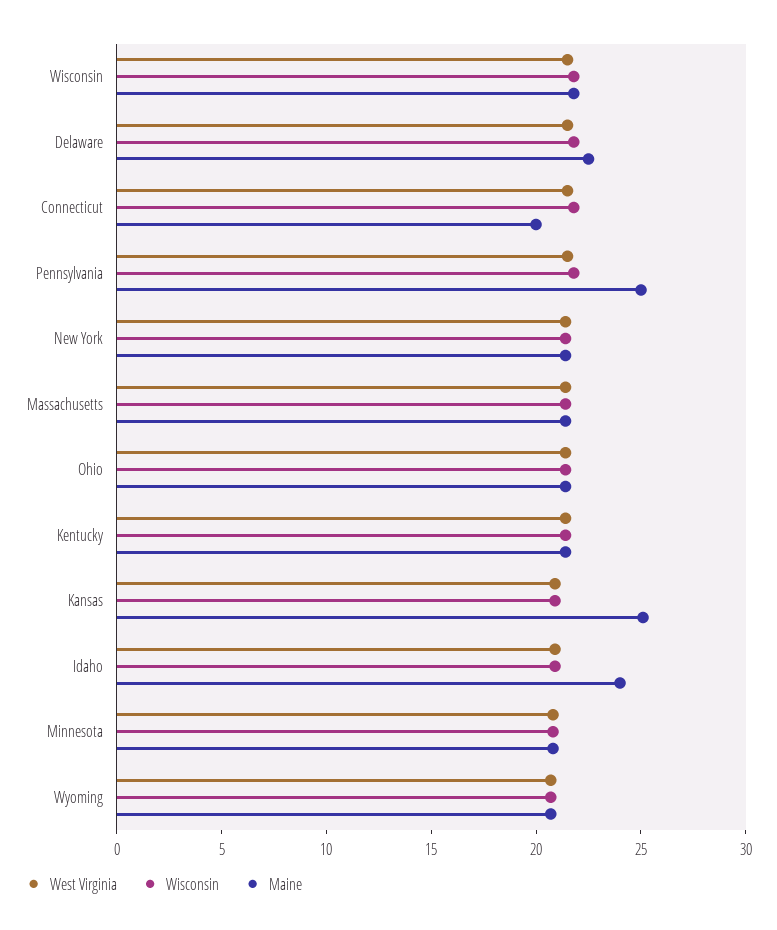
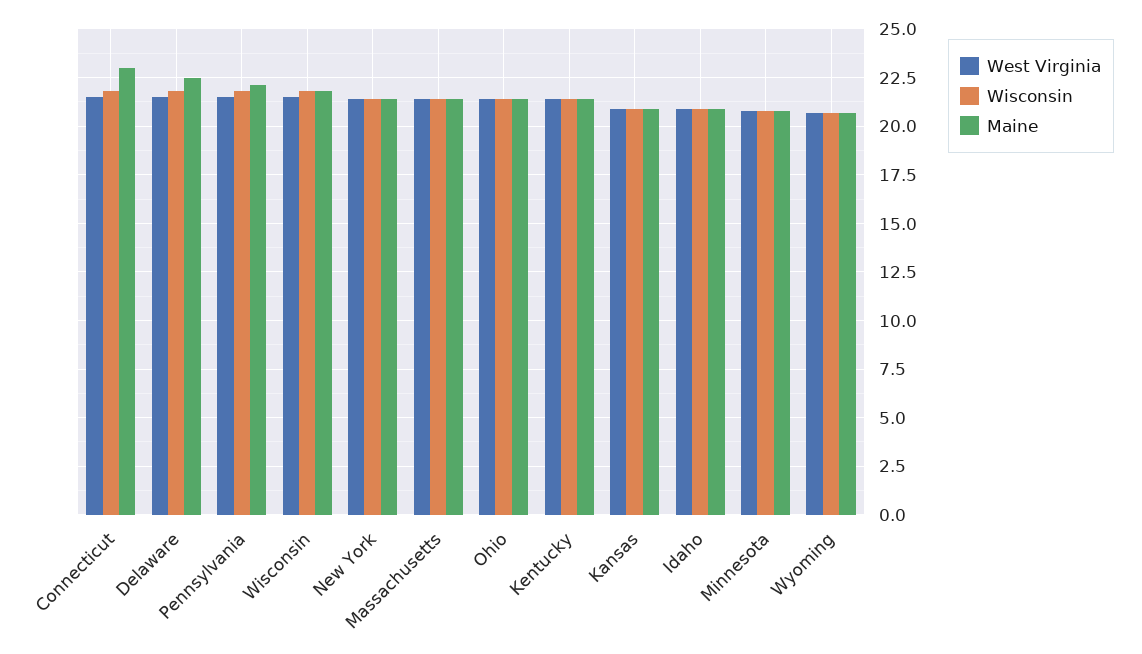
Maine, Connecticut: 20 -> 23
Maine, Pennsylvania: 25 -> 22
Maine, Kansas: 25 -> 21
Maine, Idaho: 24 -> 21

